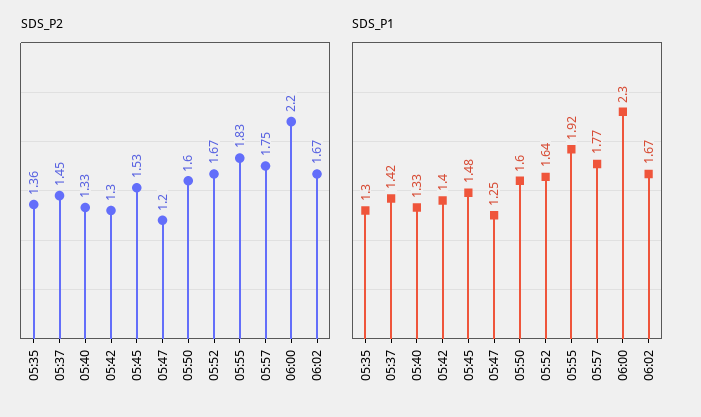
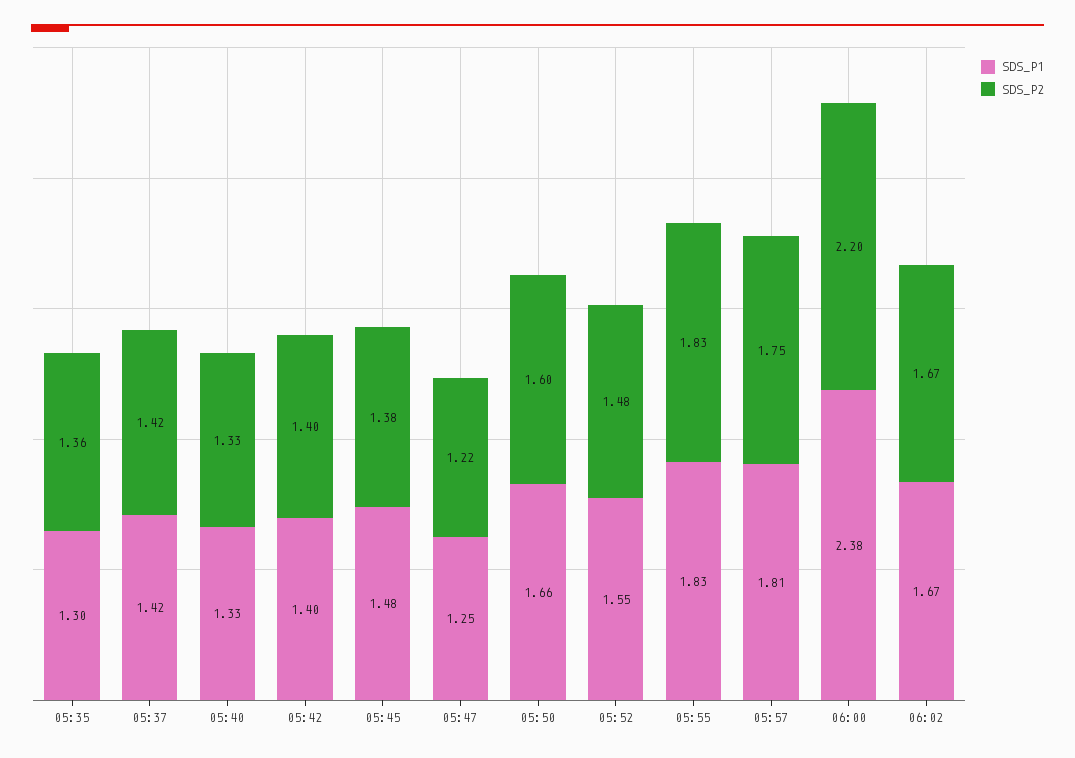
SDS_P2, 05:37: 1.45 -> 1.42
SDS_P2, 05:42: 1.3 -> 1.4
SDS_P2, 05:45: 1.53 -> 1.38
SDS_P2, 05:47: 1.2 -> 1.22
SDS_P2, 05:52: 1.67 -> 1.48
SDS_P1, 05:50: 1.6 -> 1.66
SDS_P1, 05:52: 1.64 -> 1.55
SDS_P1, 05:55: 1.92 -> 1.83
SDS_P1, 05:57: 1.77 -> 1.81
SDS_P1, 06:00: 2.3 -> 2.38

